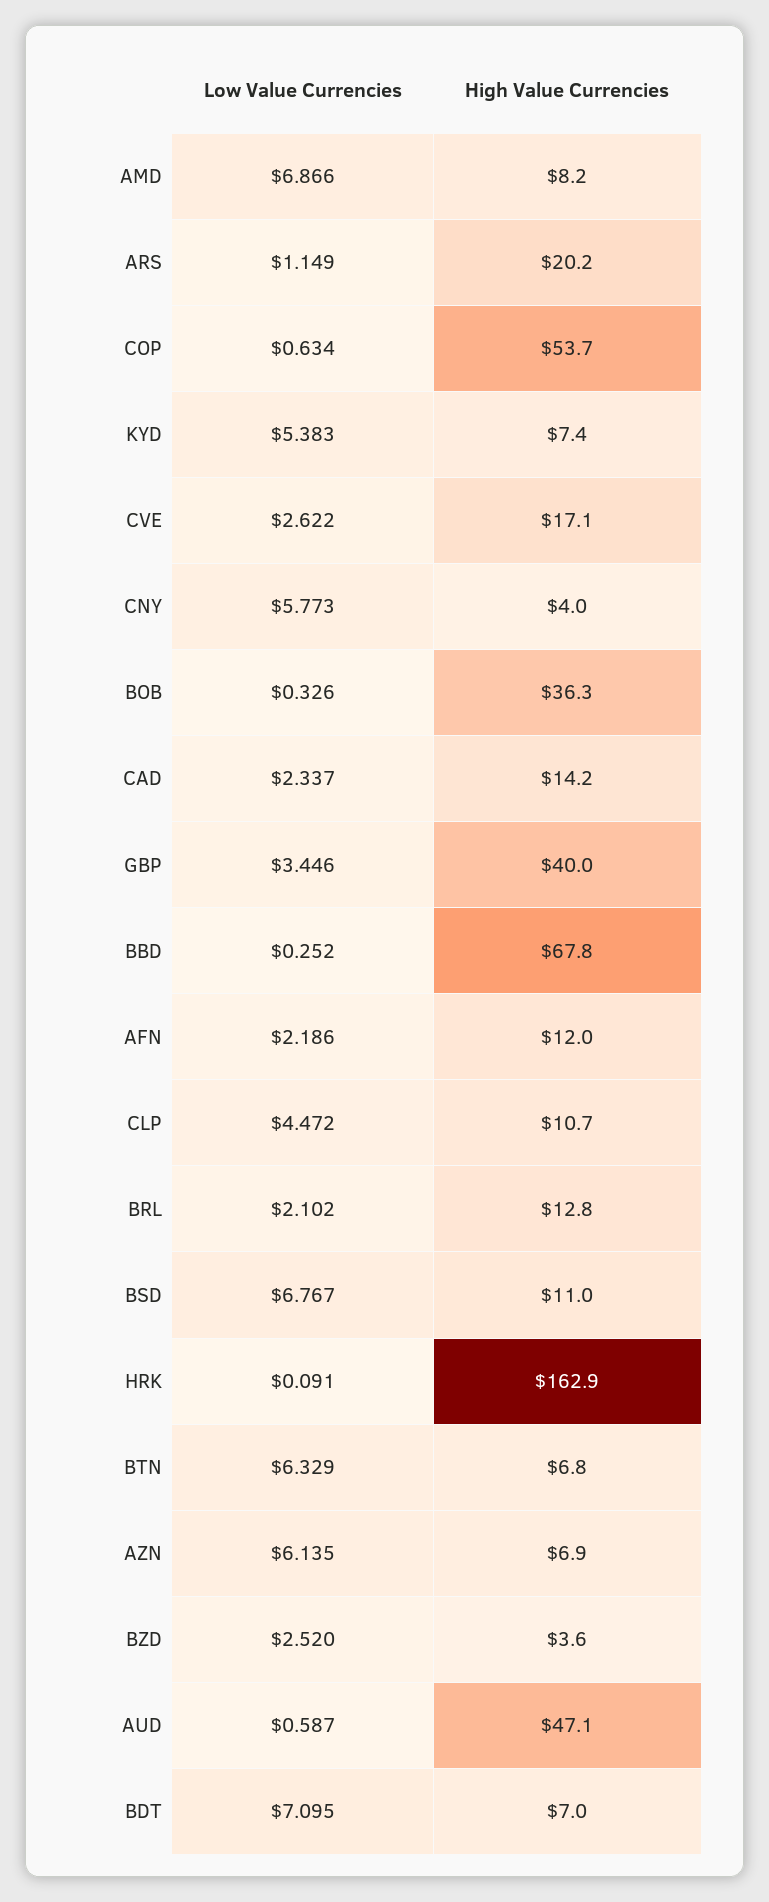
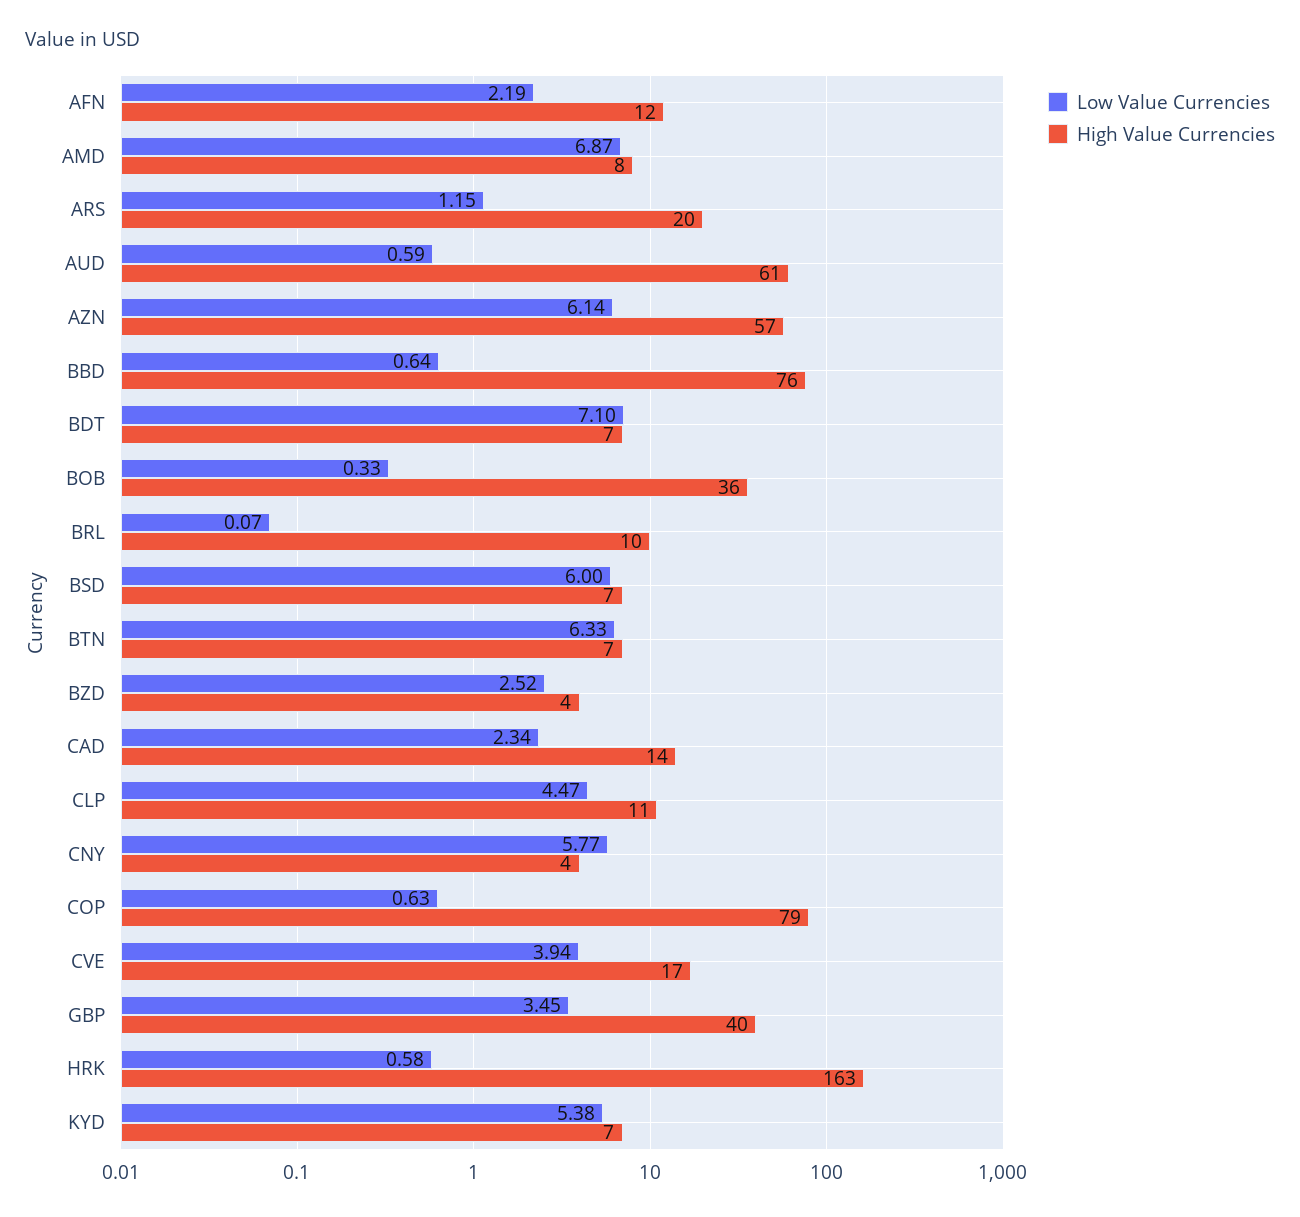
High Value Currencies, COP: 53.7 -> 79
Low Value Currencies, CVE: 2.622 -> 3.94
Low Value Currencies, BBD: 0.252 -> 0.64
High Value Currencies, BBD: 67.8 -> 76
Low Value Currencies, BRL: 2.102 -> 0.07
High Value Currencies, BRL: 12.8 -> 10
Low Value Currencies, BSD: 6.767 -> 6
High Value Currencies, BSD: 11 -> 7
Low Value Currencies, HRK: 0.091 -> 0.58
High Value Currencies, AZN: 6.9 -> 57
High Value Currencies, AUD: 47.1 -> 61

